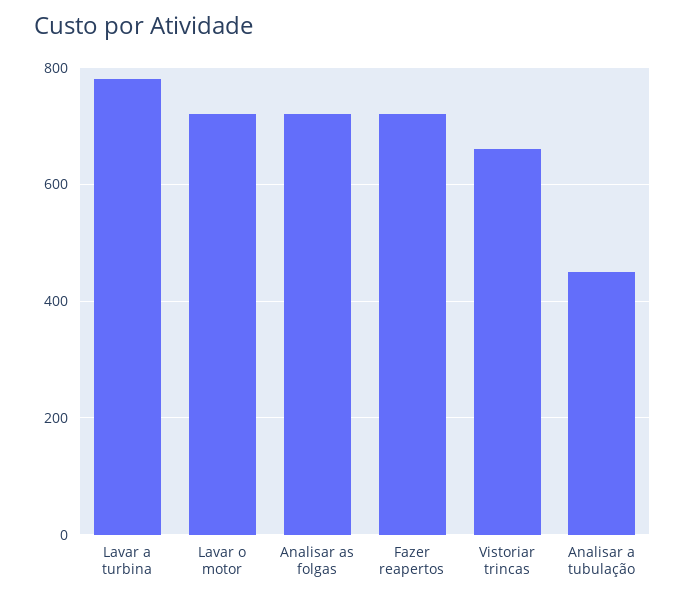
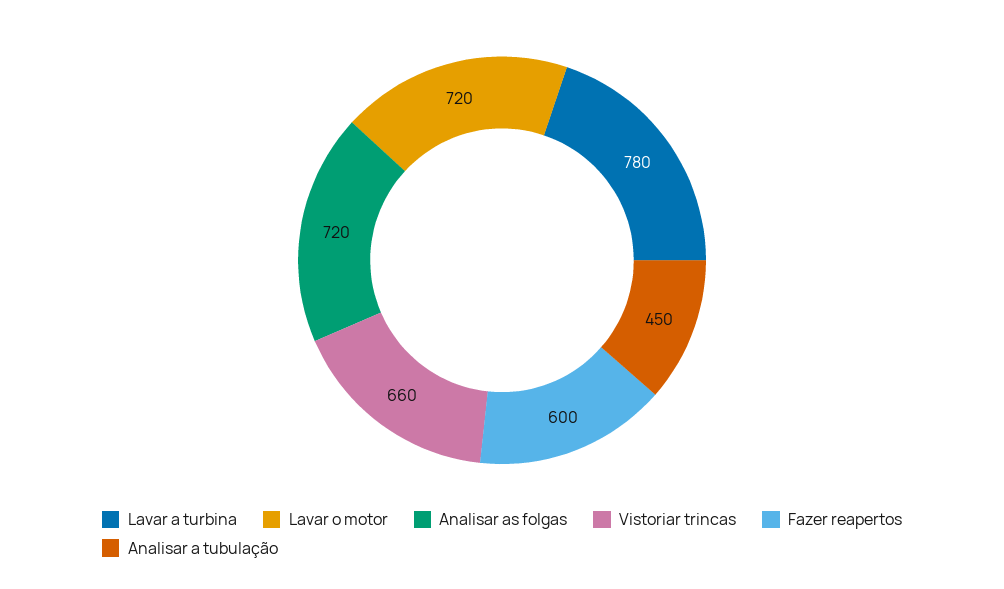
Fazer reapertos: 720 -> 600

